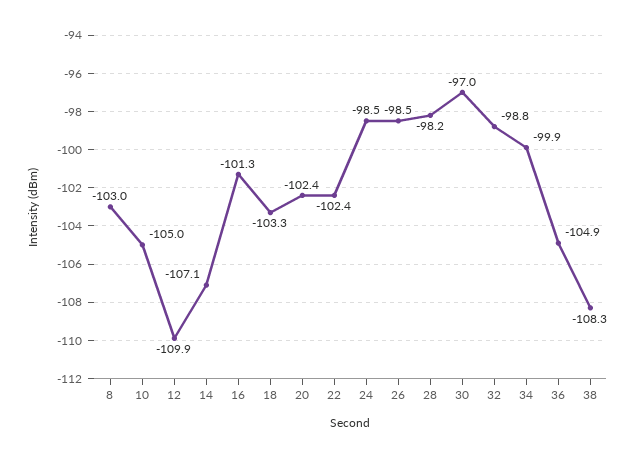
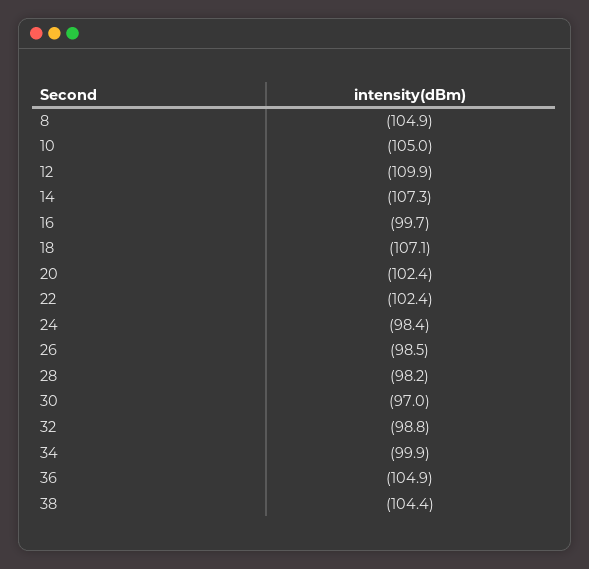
8: -103 -> -104.9
14: -107.1 -> -107.3
16: -101.3 -> -99.7
18: -103.3 -> -107.1
24: -98.5 -> -98.4
38: -108.3 -> -104.4

